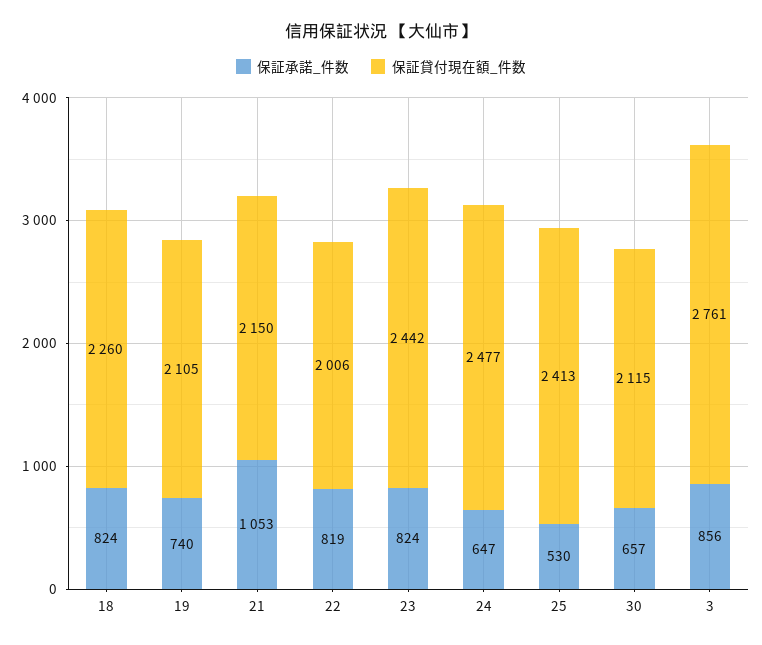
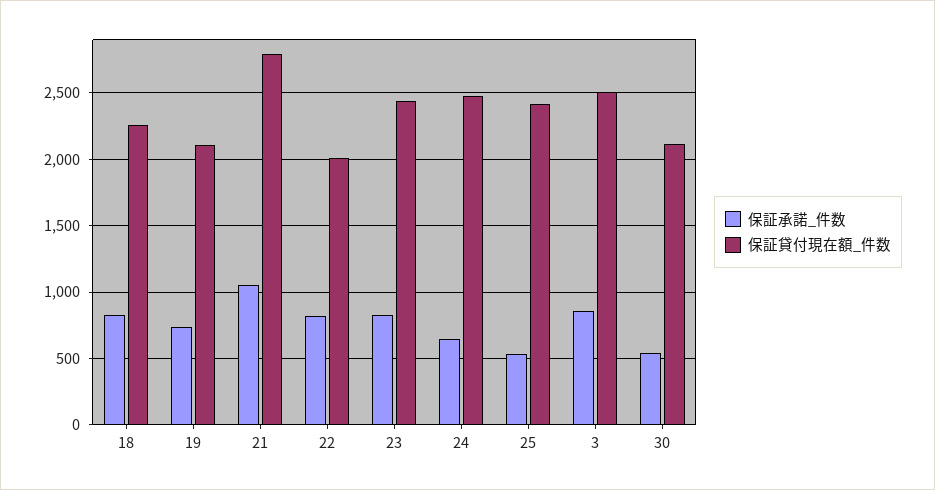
保証貸付現在額_件数, 21: 2150 -> 2800
保証承諾_件数, 30: 657 -> 550
保証貸付現在額_件数, 3: 2761 -> 2500

